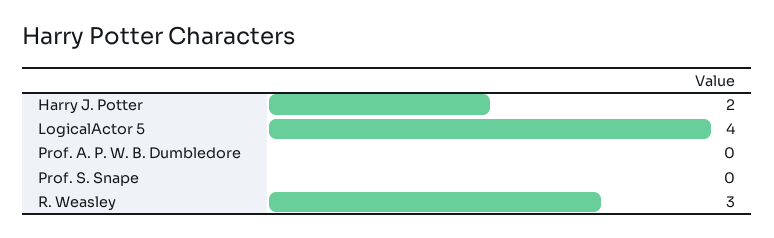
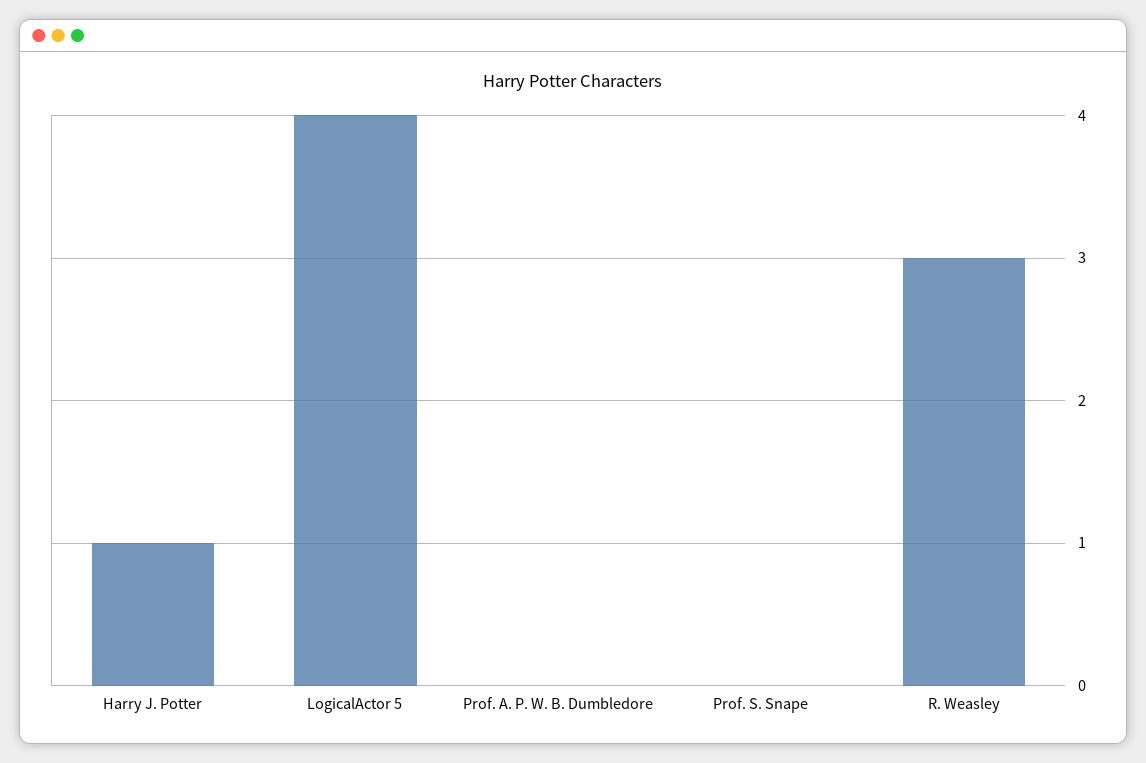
Harry J. Potter: 2 -> 1

